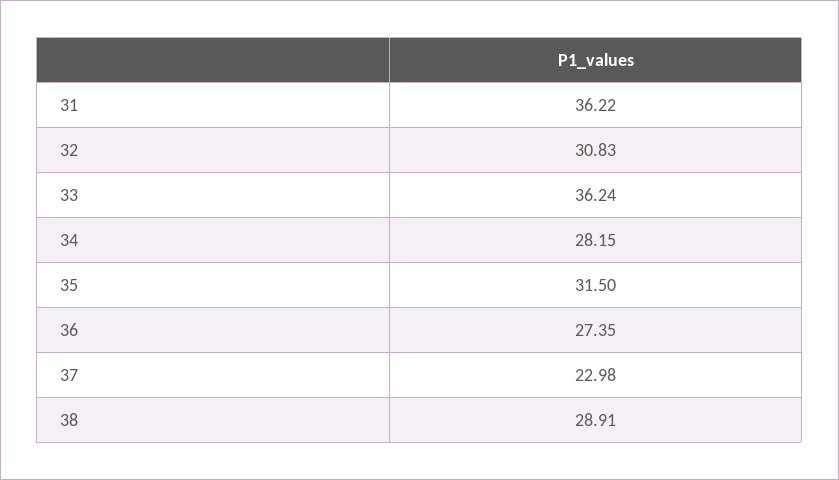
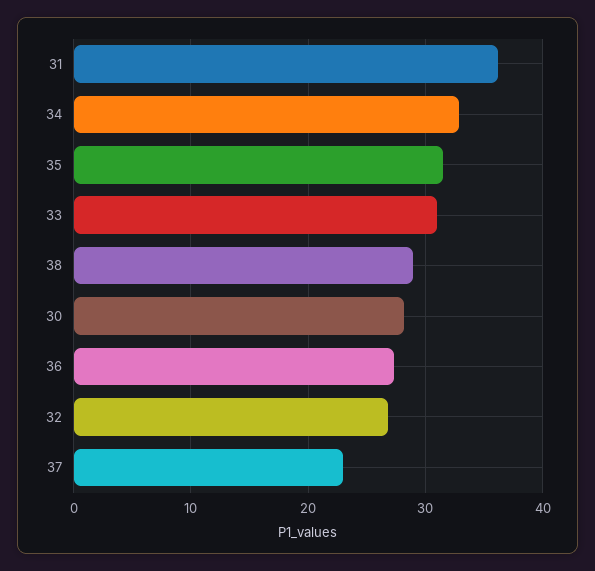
32: 30.83 -> 27
33: 36.24 -> 31
34: 28.15 -> 33
30: none -> 28

